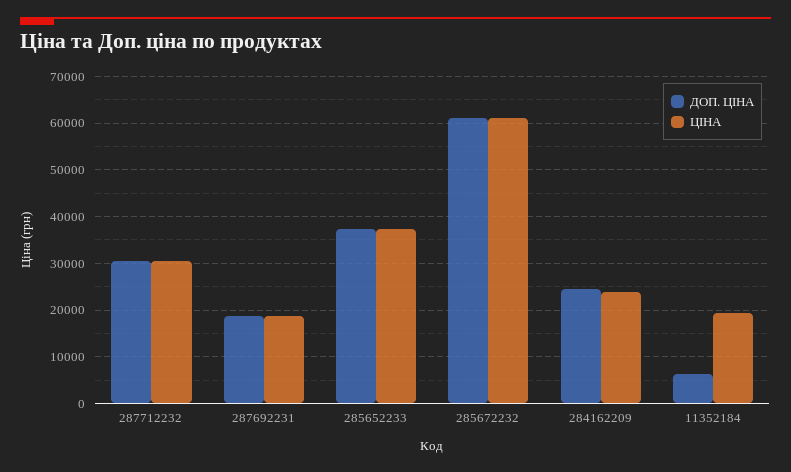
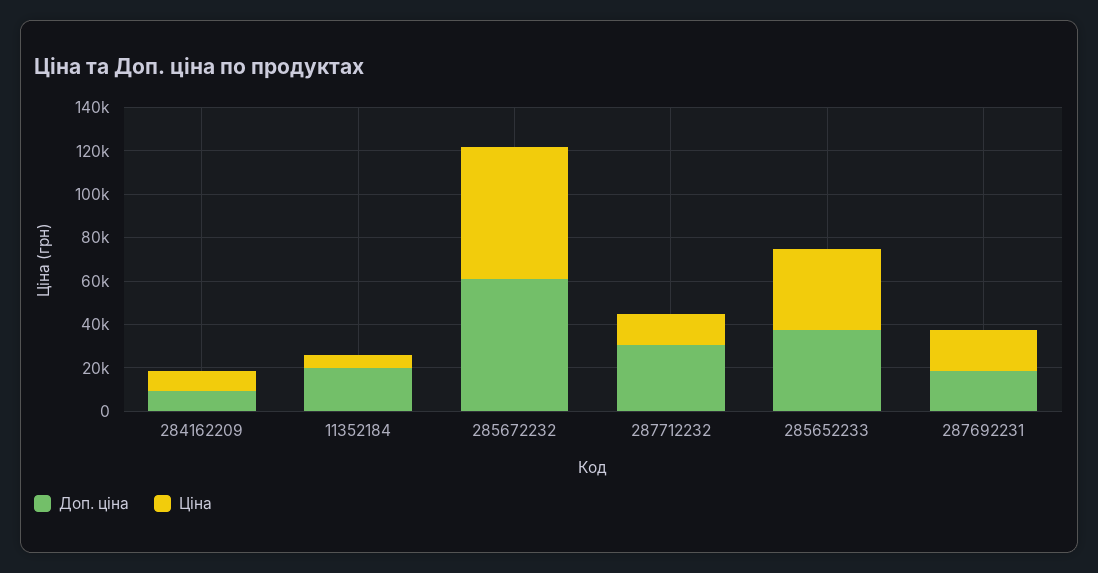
ЦІНА, 287712232: 30000 -> 15000
ДОП. ЦІНА, 284162209: 24000 -> 10000
ЦІНА, 284162209: 24000 -> 10000
ДОП. ЦІНА, 11352184: 6000 -> 20000
ЦІНА, 11352184: 20000 -> 5000

